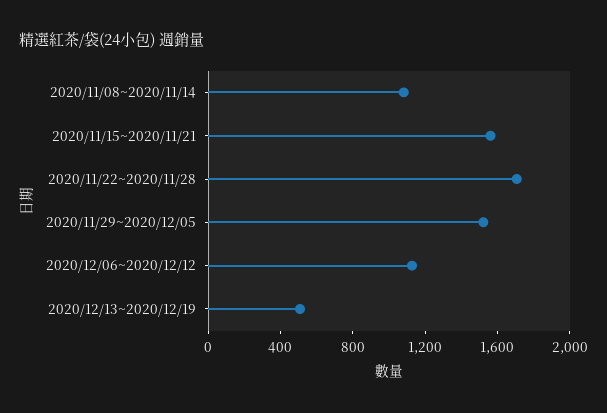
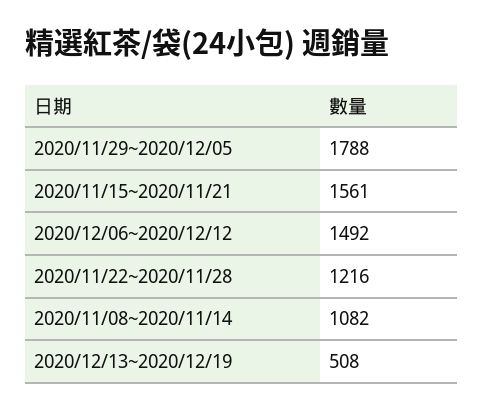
2020/11/22~2020/11/28: 1700 -> 1216
2020/11/29~2020/12/05: 1500 -> 1788
2020/12/06~2020/12/12: 1100 -> 1492

